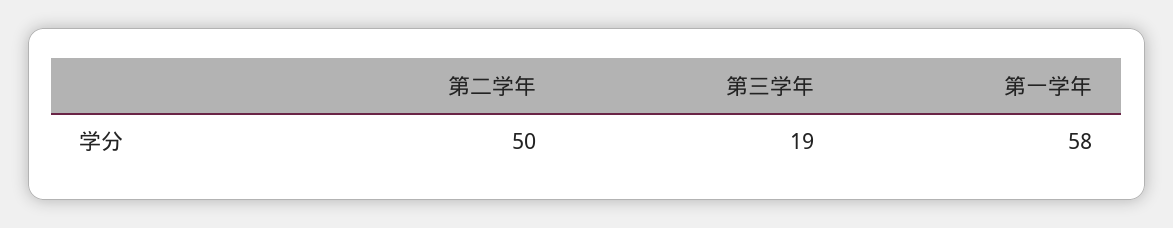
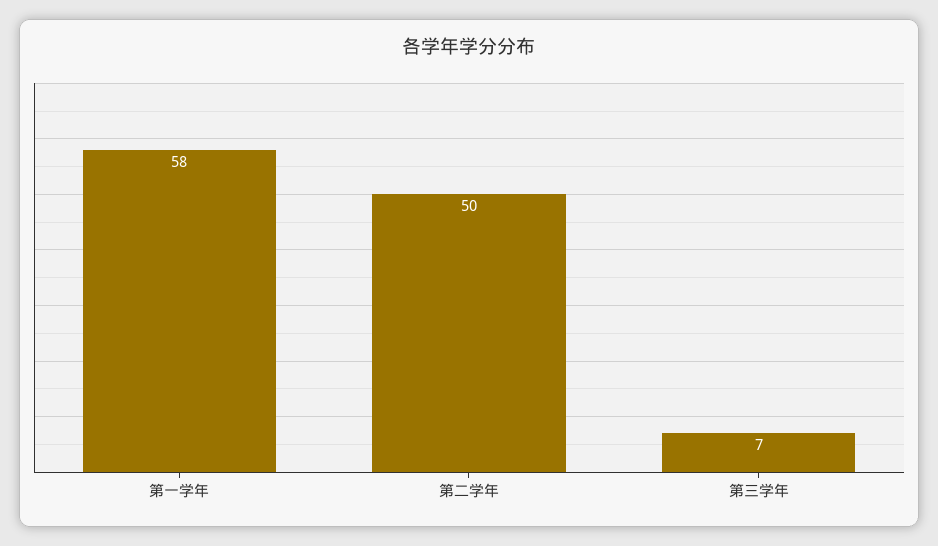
第三学年: 19 -> 7

